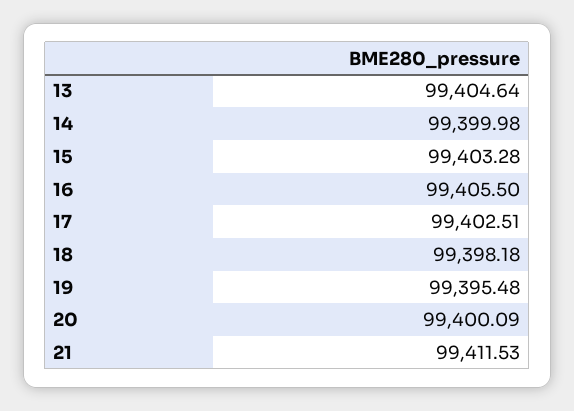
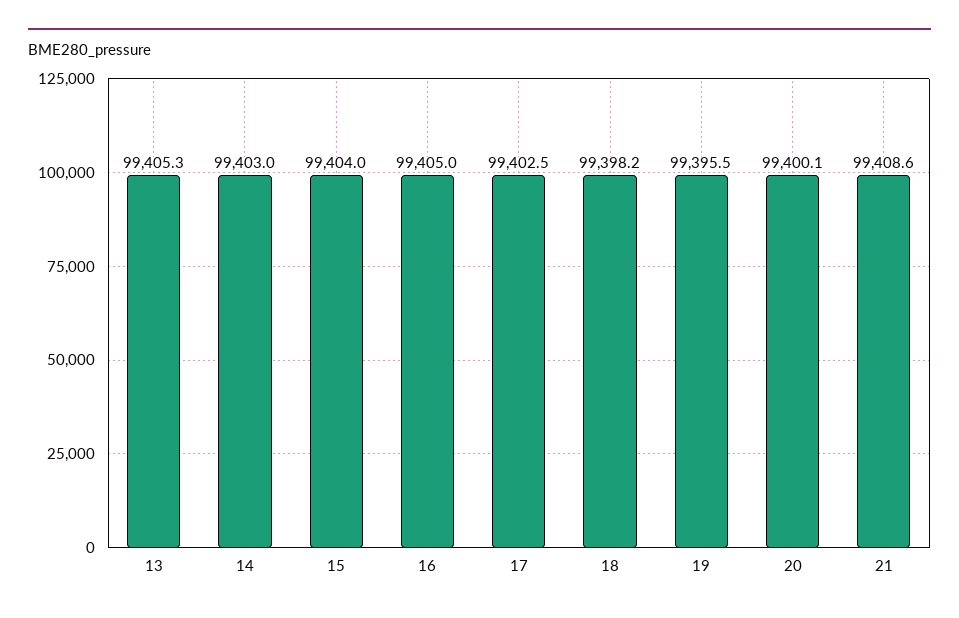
13: 99404.64 -> 99405.3
14: 99399.98 -> 99403
15: 99403.28 -> 99404
16: 99405.5 -> 99405
21: 99411.53 -> 99408.6

